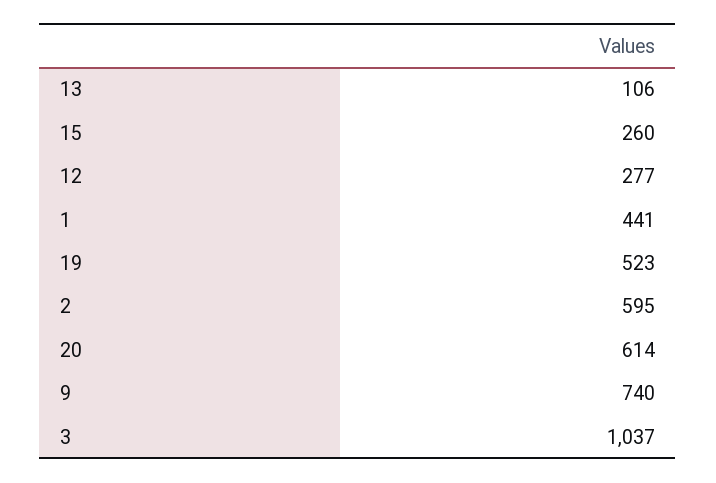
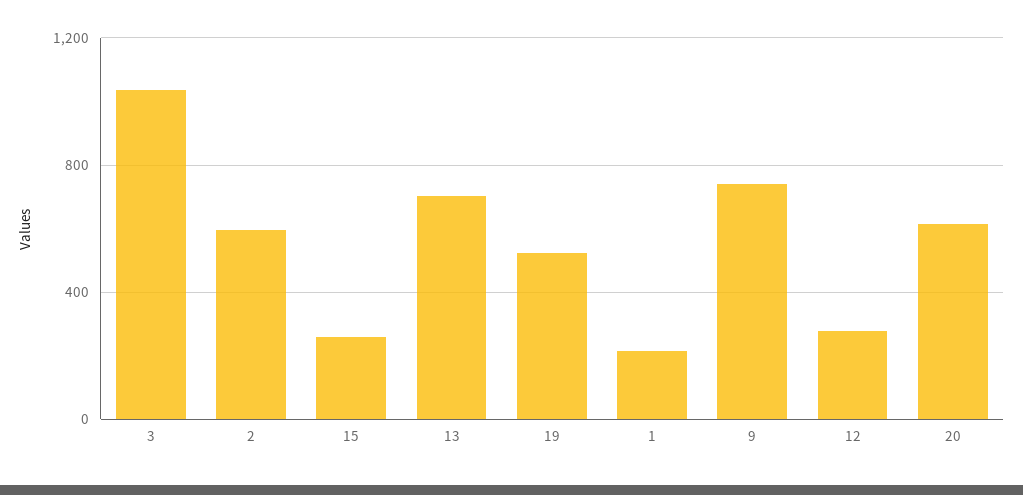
13: 106 -> 700
1: 441 -> 200

